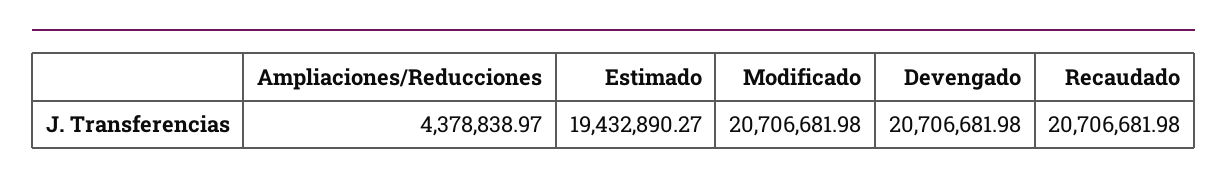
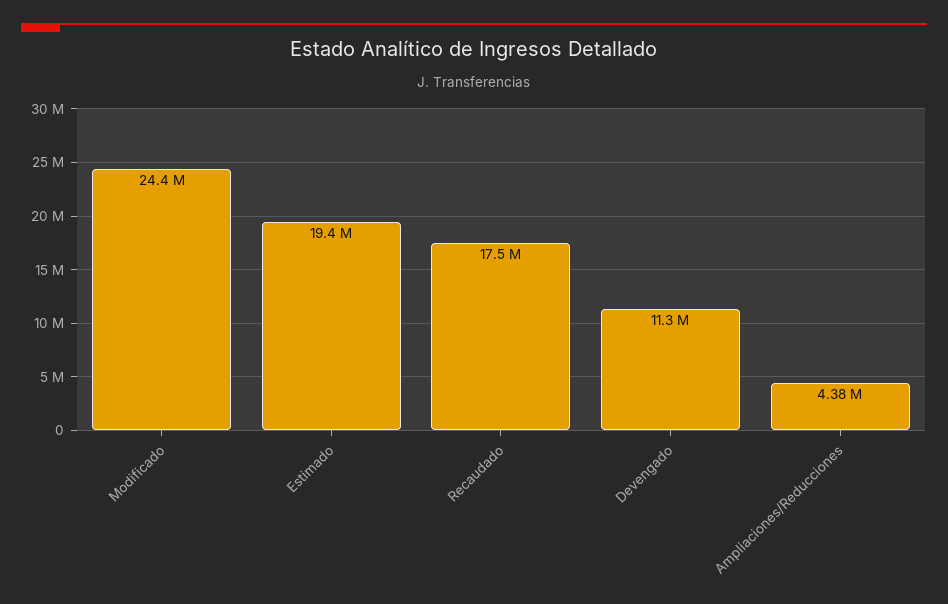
Modificado: 20706681.98 -> 24400000
Devengado: 20706681.98 -> 11300000
Recaudado: 20706681.98 -> 17500000

